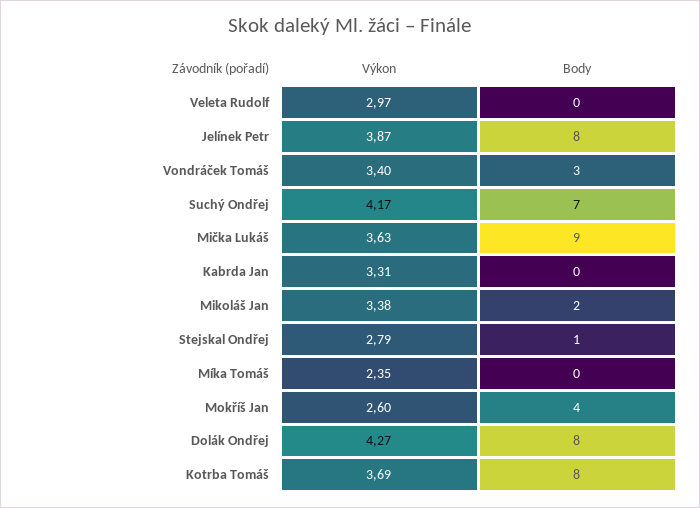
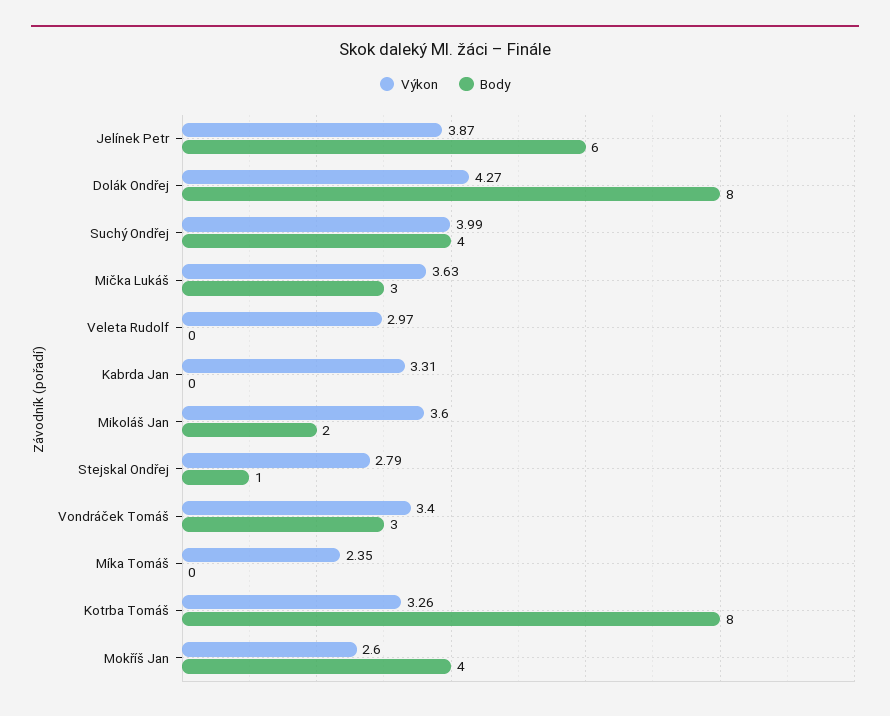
Body, Jelínek Petr: 8 -> 6
Výkon, Suchý Ondřej: 4.17 -> 3.99
Body, Suchý Ondřej: 7 -> 4
Body, Mička Lukáš: 9 -> 3
Výkon, Mikoláš Jan: 3.38 -> 3.6
Výkon, Kotrba Tomáš: 3.69 -> 3.26

